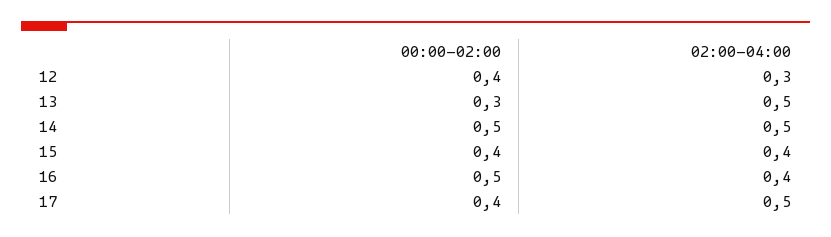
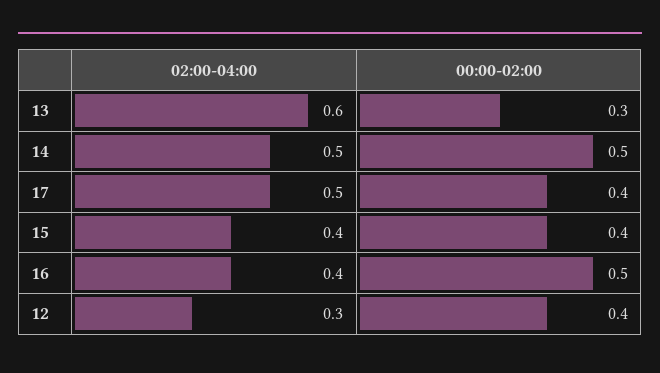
02:00-04:00, 13: 0.5 -> 0.6

